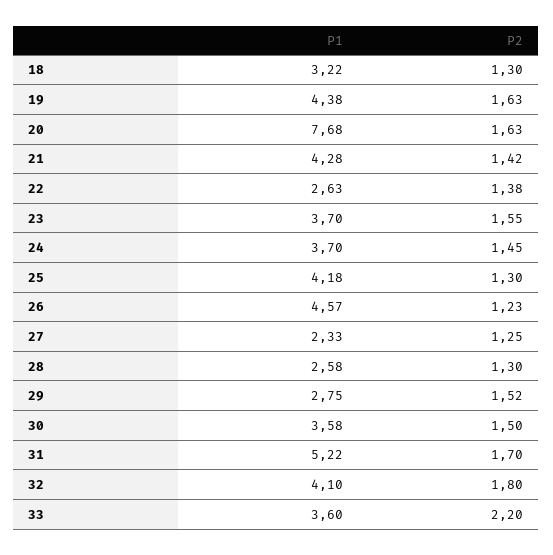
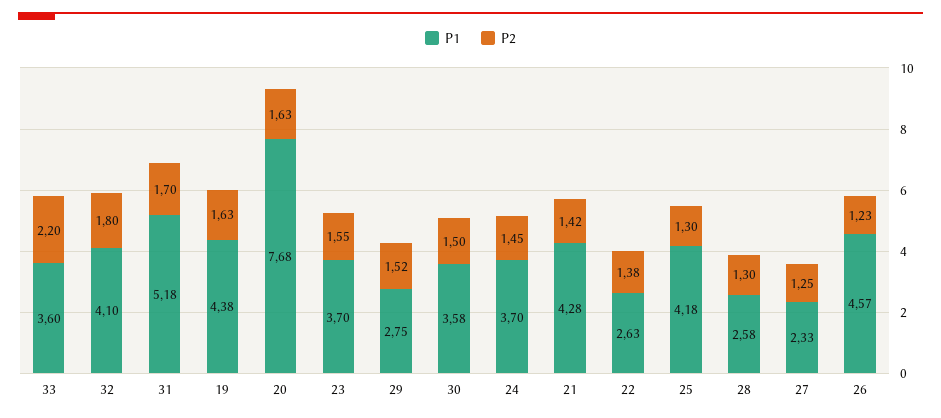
P1, 18: 3.22 -> none
P2, 18: 1.3 -> none
P1, 31: 5.22 -> 5.18

